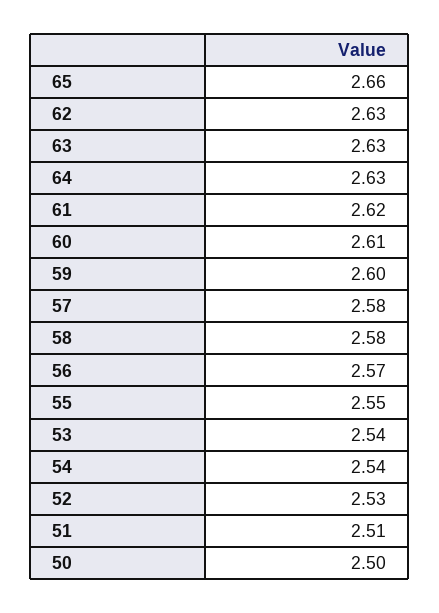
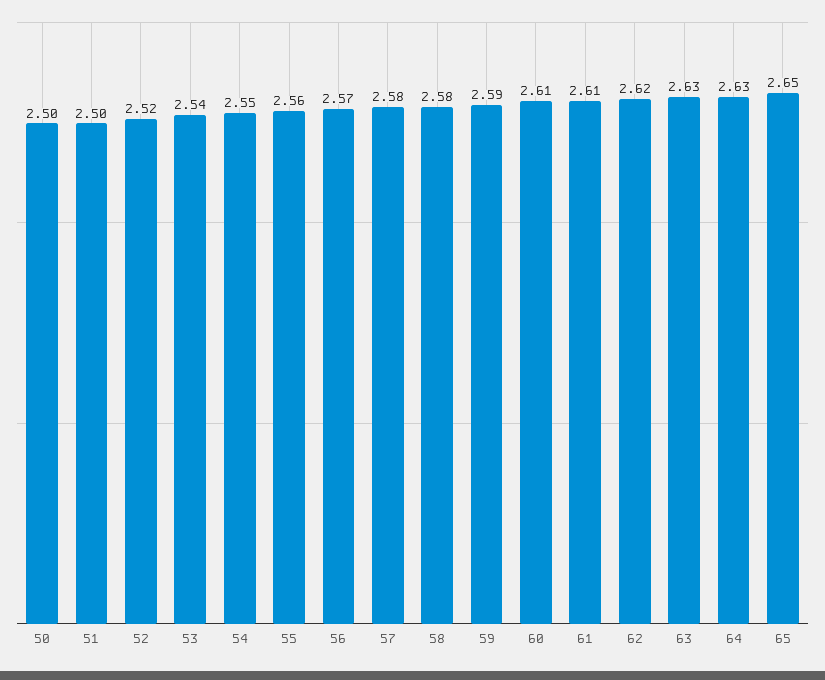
65: 2.66 -> 2.65
62: 2.63 -> 2.62
61: 2.62 -> 2.61
59: 2.6 -> 2.59
55: 2.55 -> 2.56
54: 2.54 -> 2.55
52: 2.53 -> 2.52
51: 2.51 -> 2.5

